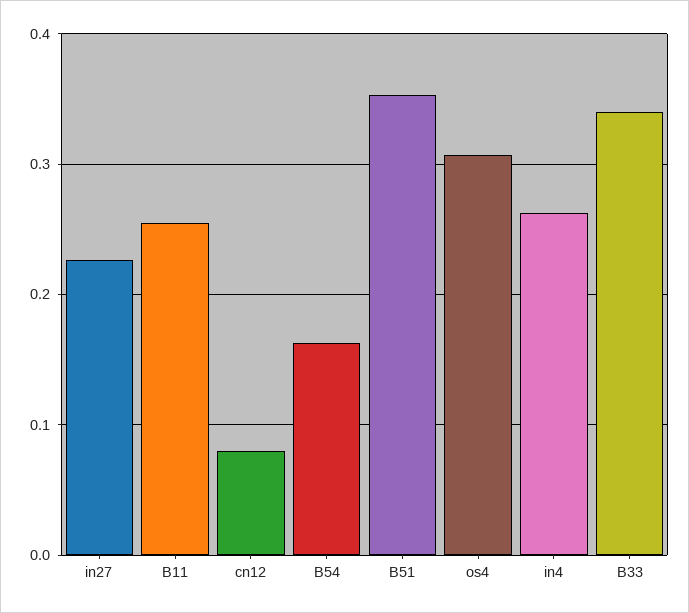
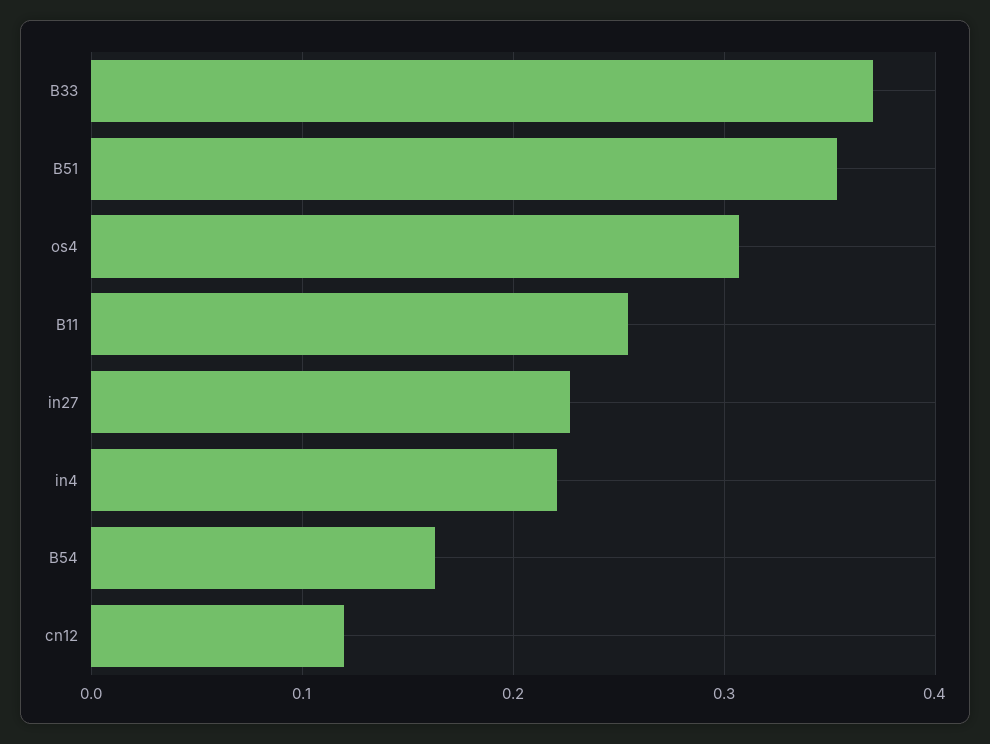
cn12: 0.08 -> 0.12
in4: 0.26 -> 0.22
B33: 0.34 -> 0.37

